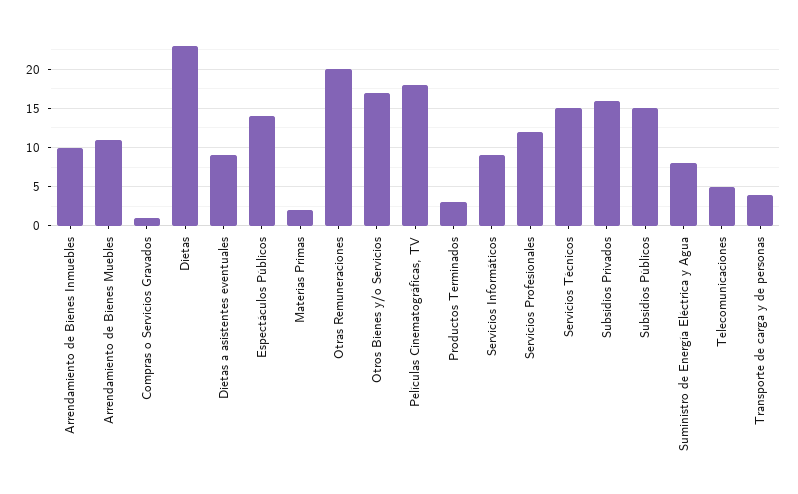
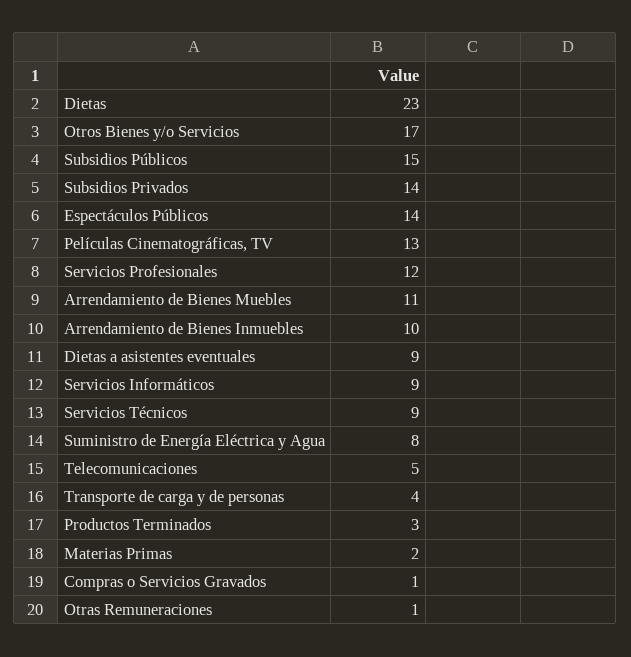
Otras Remuneraciones: 20 -> 1
Películas Cinematográficas, TV: 18 -> 13
Servicios Técnicos: 15 -> 9
Subsidios Privados: 16 -> 14

